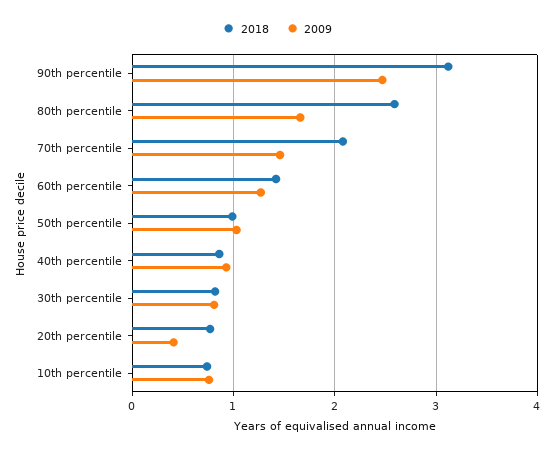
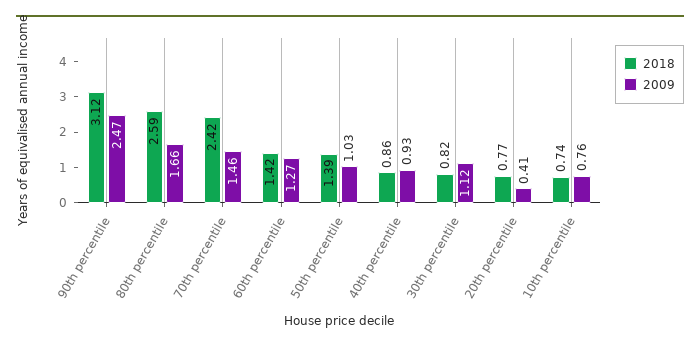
2018, 70th percentile: 2.1 -> 2.42
2018, 50th percentile: 1 -> 1.39
2009, 30th percentile: 0.8 -> 1.12

